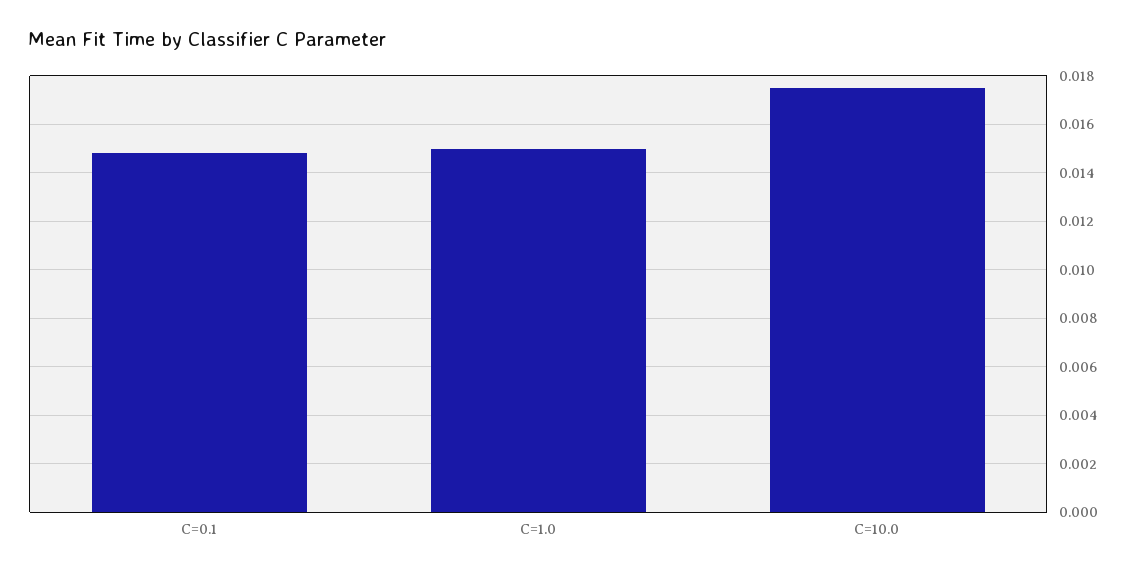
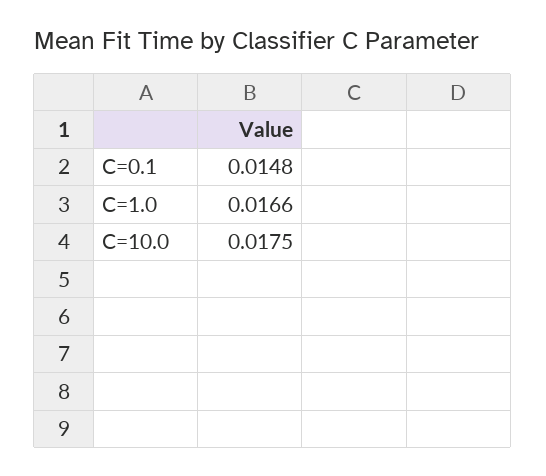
C=1.0: 0.015 -> 0.0166

